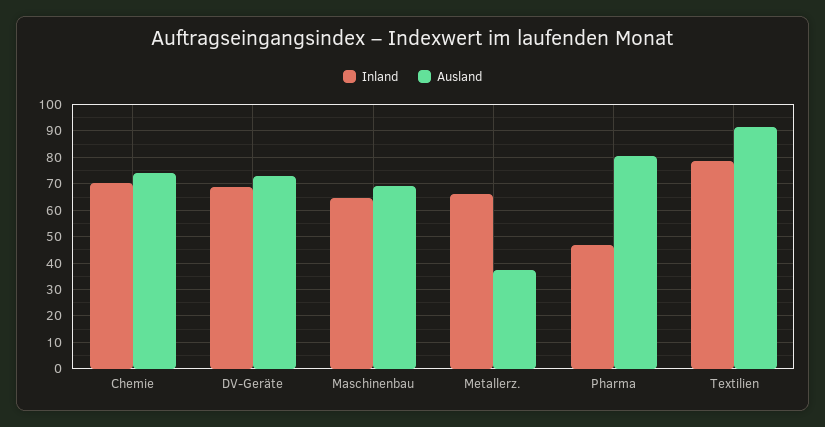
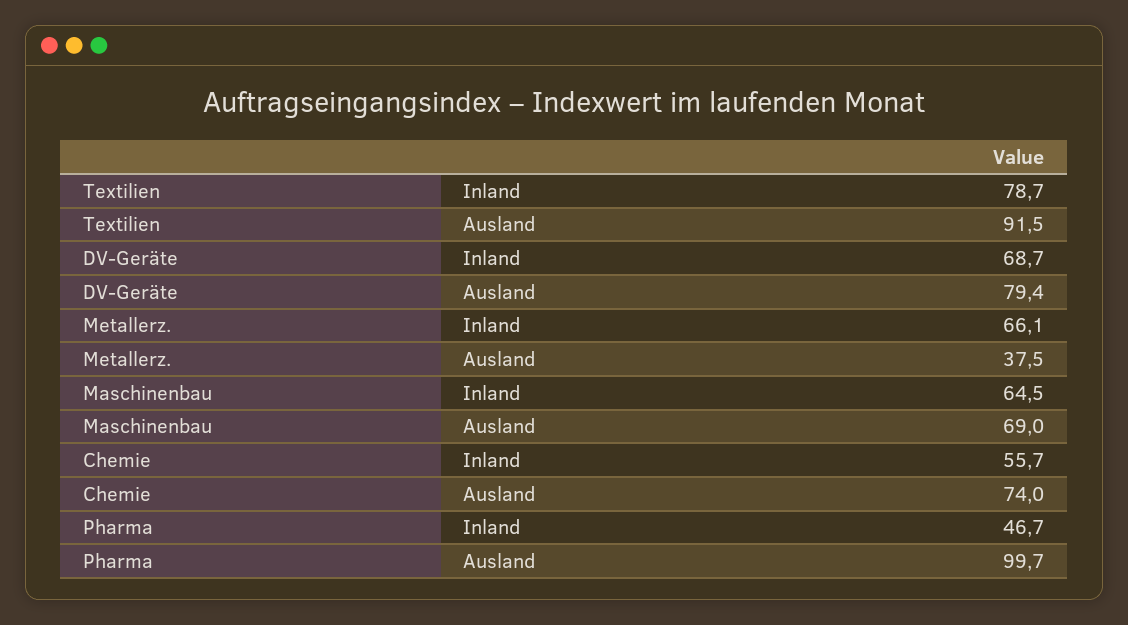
Inland, Chemie: 70 -> 55.7
Ausland, DV-Geräte: 72.5 -> 79.4
Ausland, Pharma: 80 -> 99.7

